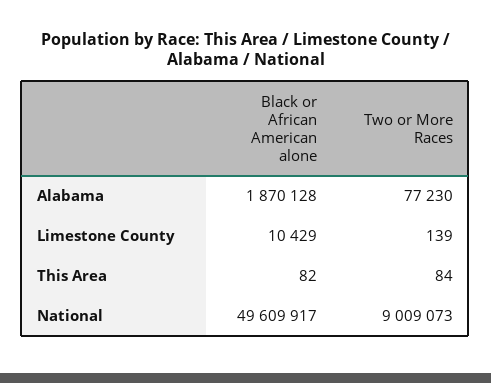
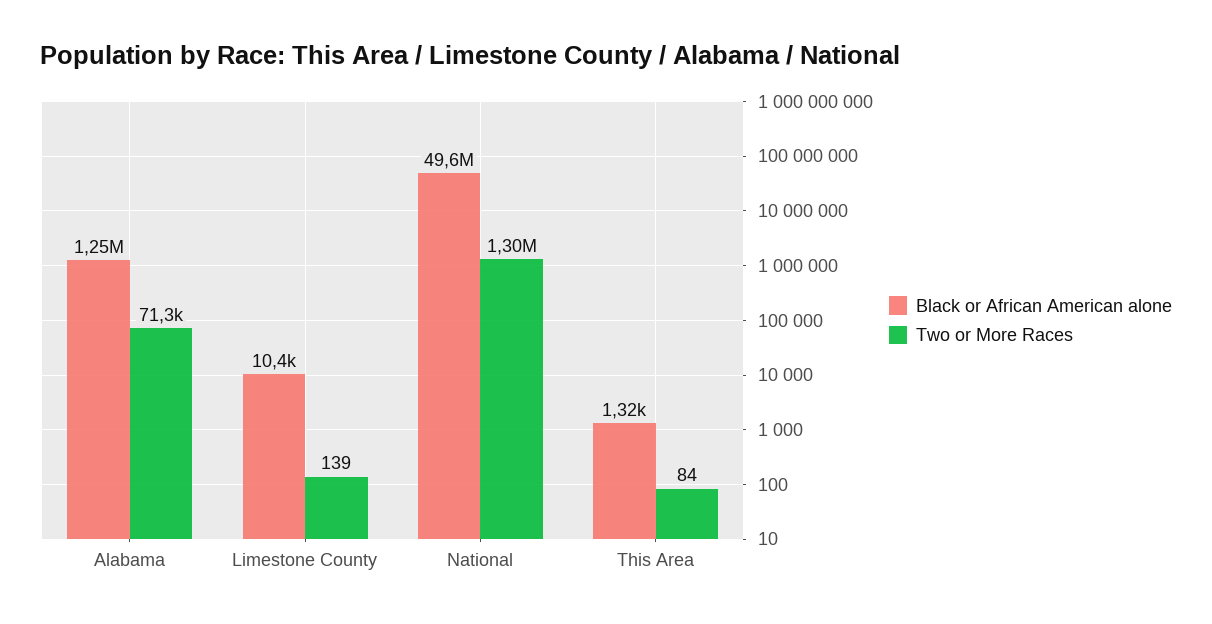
Black or African American alone, Alabama: 1870128 -> 1250000
Two or More Races, Alabama: 77230 -> 71300
Black or African American alone, This Area: 82 -> 1320
Two or More Races, National: 9009073 -> 1300000

